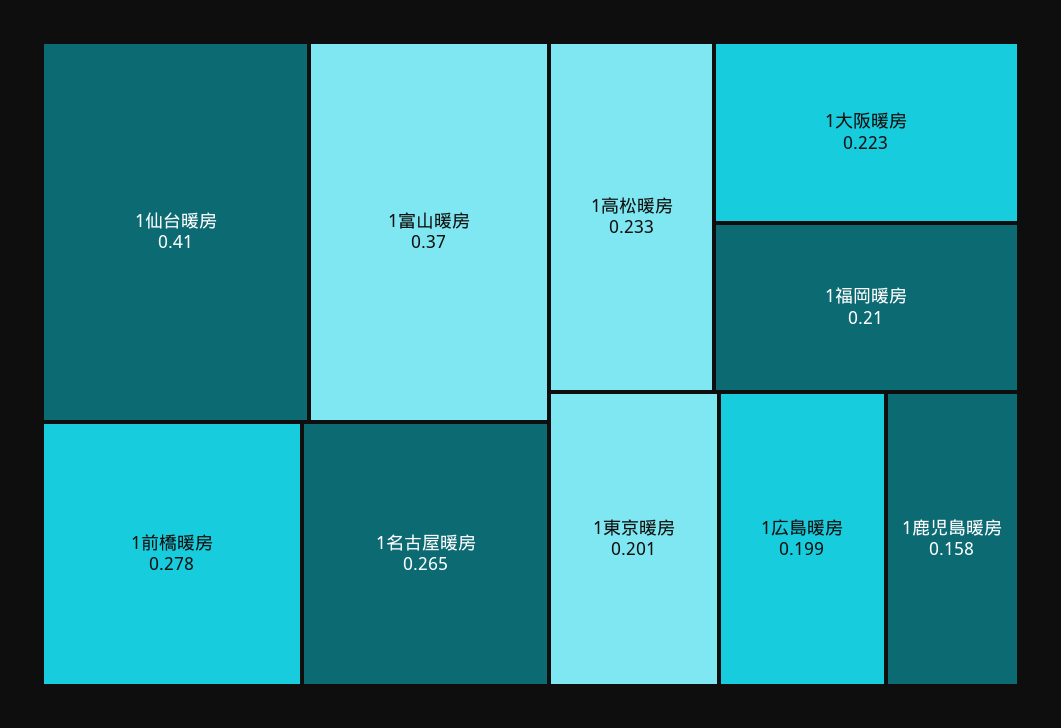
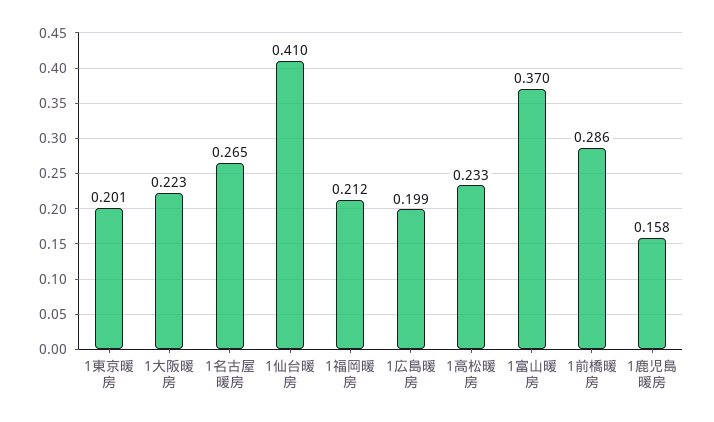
1前橋暖房: 0.278 -> 0.286
1福岡暖房: 0.21 -> 0.212

